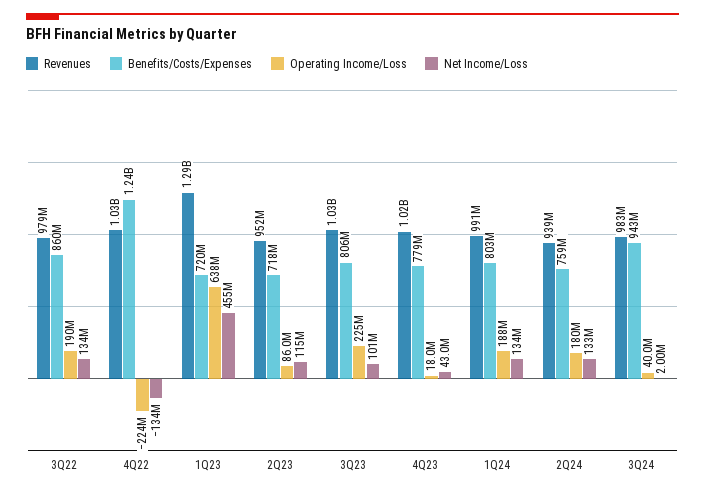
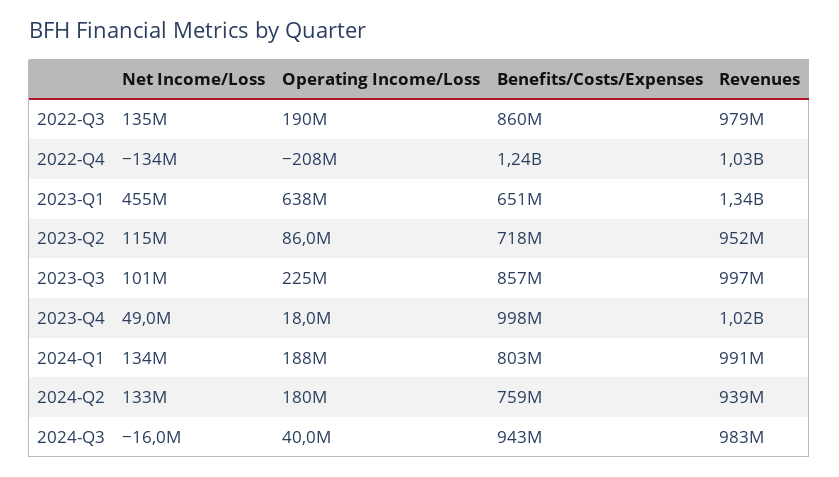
Net Income/Loss, 3Q22: 134000000 -> 135000000
Operating Income/Loss, 4Q22: -224000000 -> -208000000
Revenues, 1Q23: 1290000000 -> 1340000000
Benefits/Costs/Expenses, 1Q23: 720000000 -> 651000000
Revenues, 3Q23: 1030000000 -> 997000000
Benefits/Costs/Expenses, 3Q23: 806000000 -> 857000000
Benefits/Costs/Expenses, 4Q23: 779000000 -> 998000000
Net Income/Loss, 4Q23: 43000000 -> 49000000
Net Income/Loss, 3Q24: 2000000 -> -16000000

